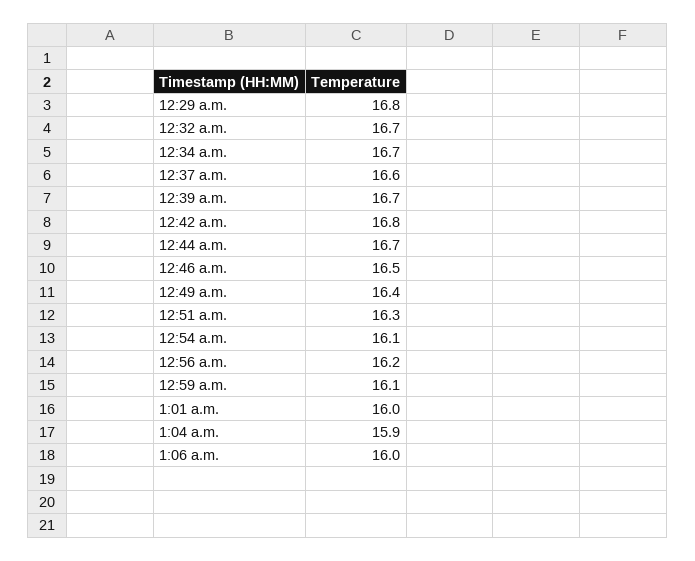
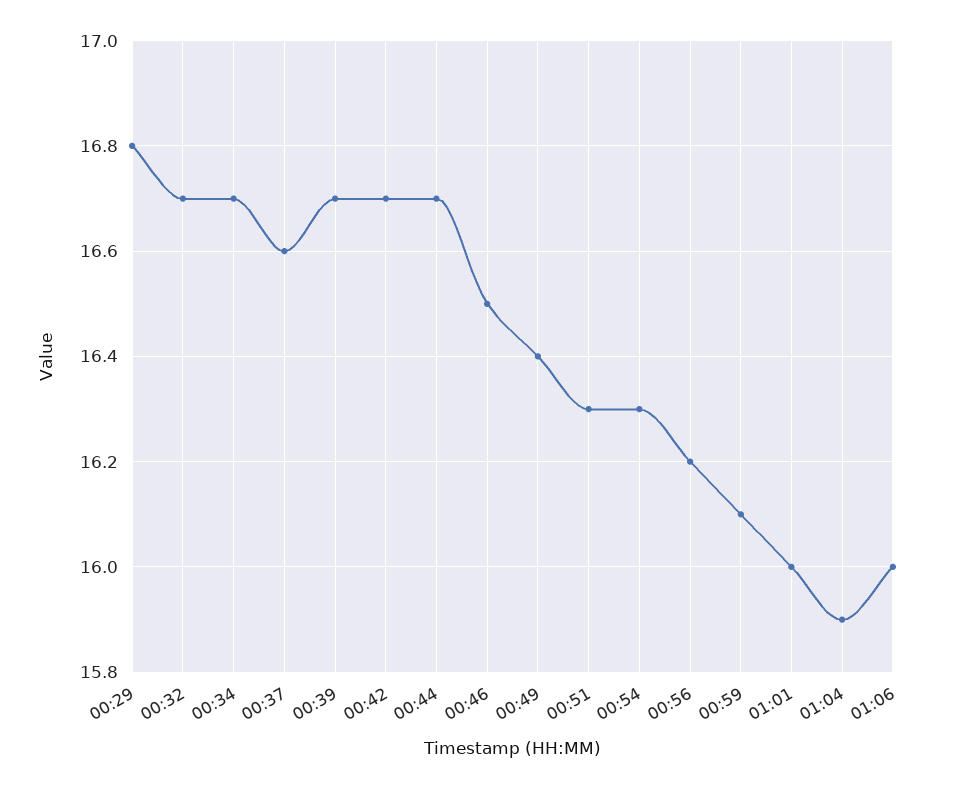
12:42 a.m.: 16.8 -> 16.7
12:54 a.m.: 16.1 -> 16.3

